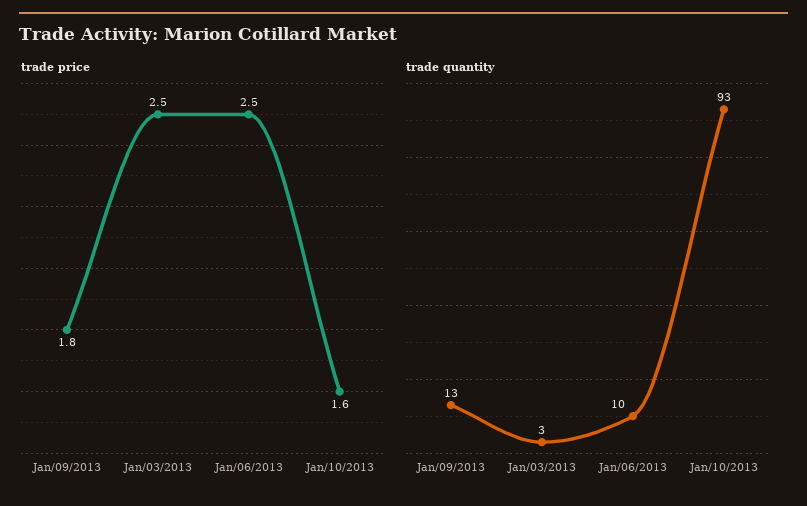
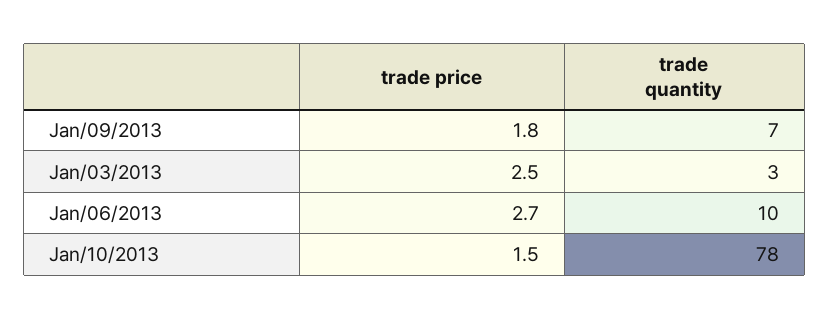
trade price, Jan/06/2013: 2.5 -> 2.7
trade price, Jan/10/2013: 1.6 -> 1.5
trade quantity, Jan/09/2013: 13 -> 7
trade quantity, Jan/10/2013: 93 -> 78

